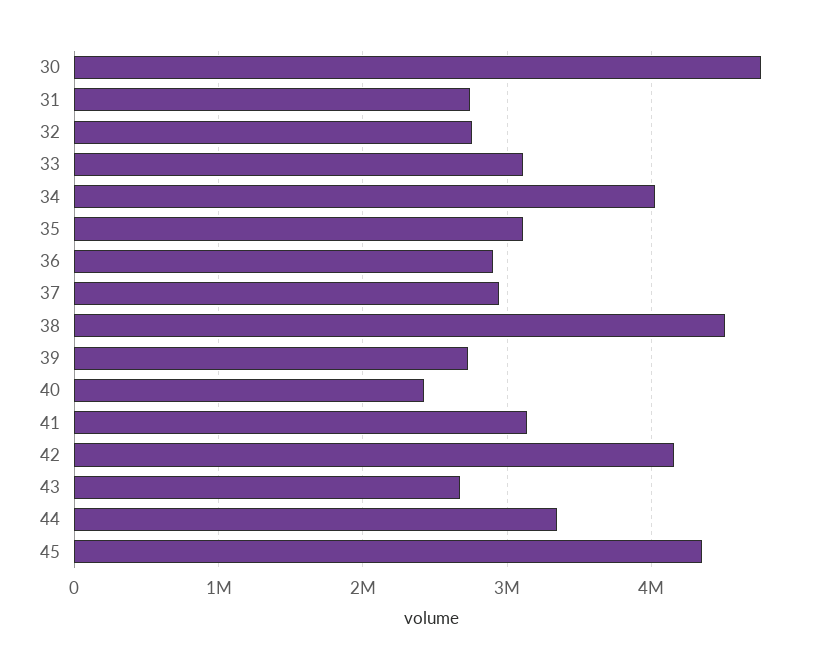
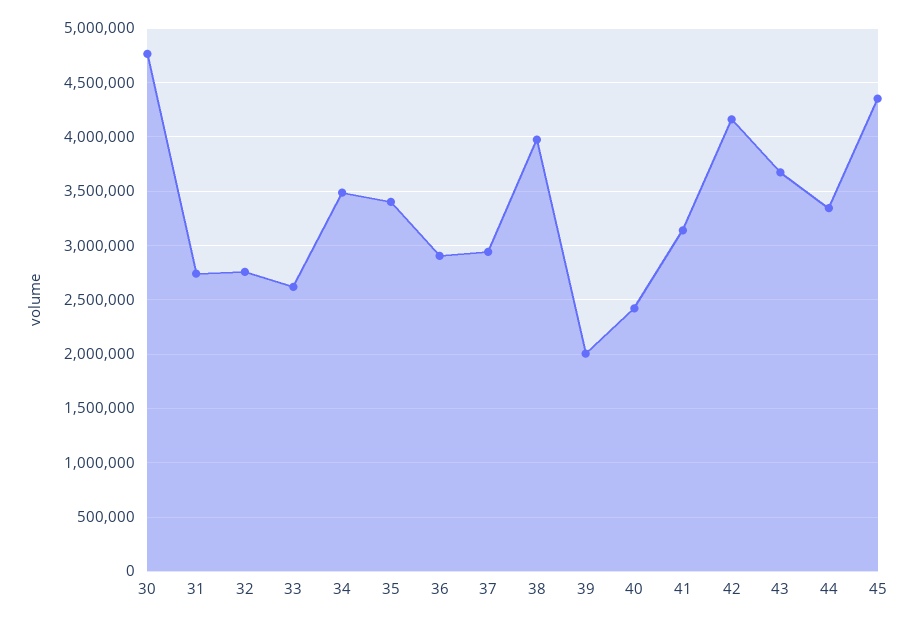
33: 3100000 -> 2600000
34: 4000000 -> 3500000
35: 3100000 -> 3400000
38: 4500000 -> 4000000
39: 2700000 -> 2000000
43: 2700000 -> 3700000

